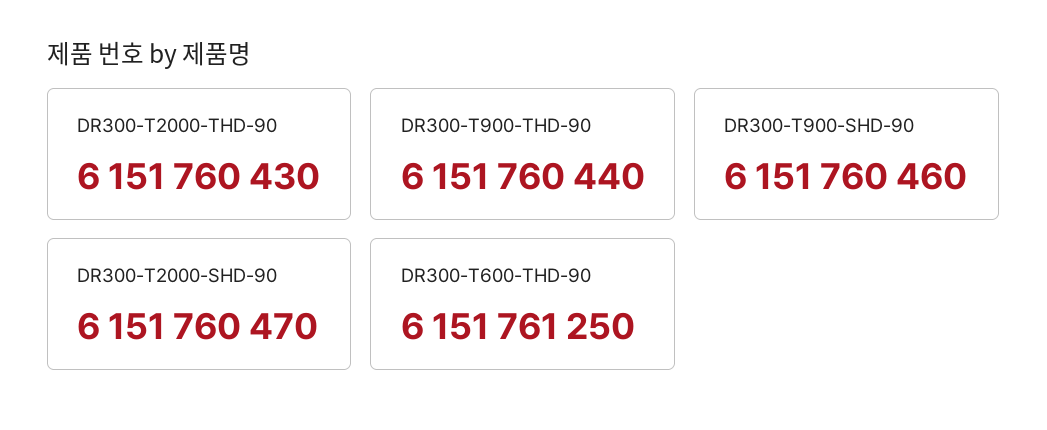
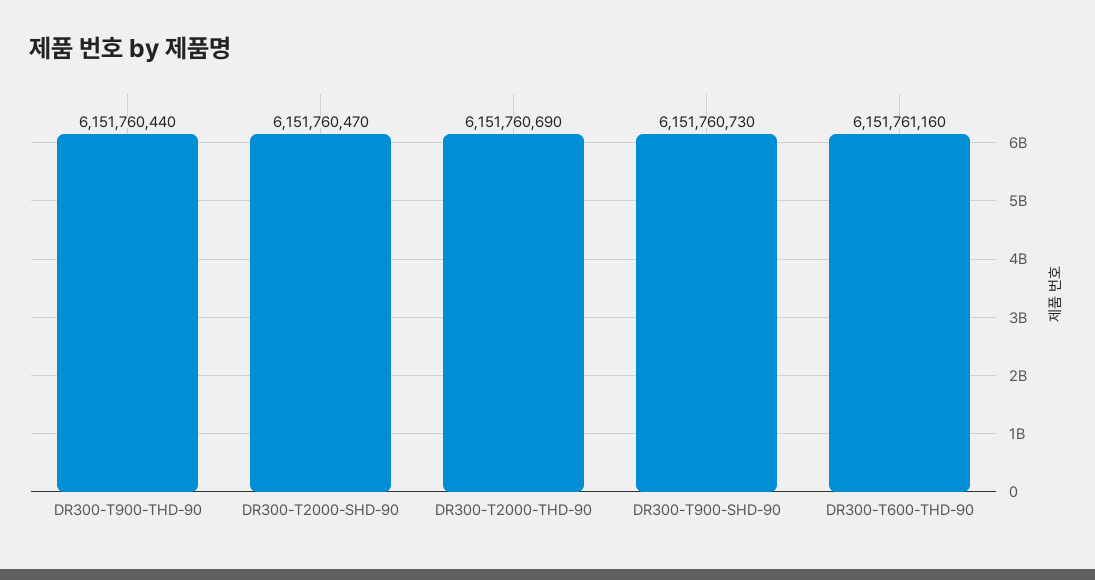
DR300-T2000-THD-90: 6151760430 -> 6151760690
DR300-T900-SHD-90: 6151760460 -> 6151760730
DR300-T600-THD-90: 6151761250 -> 6151761160

